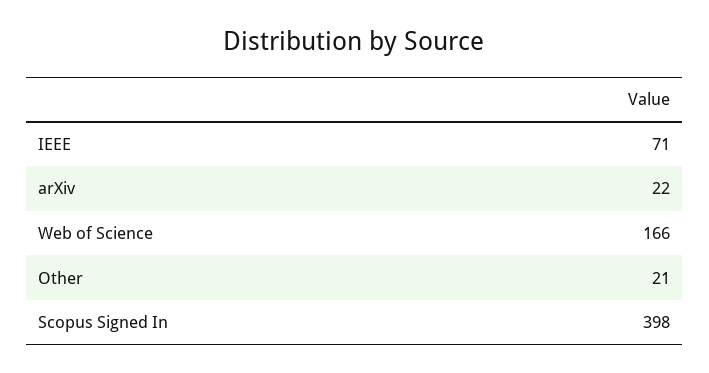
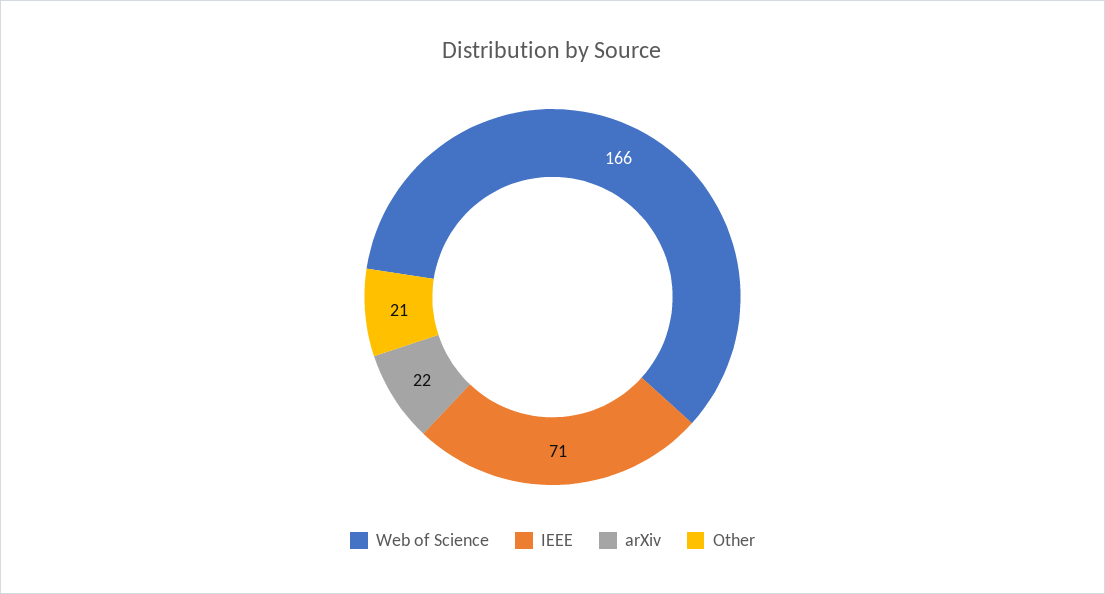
Scopus Signed In: 398 -> none

